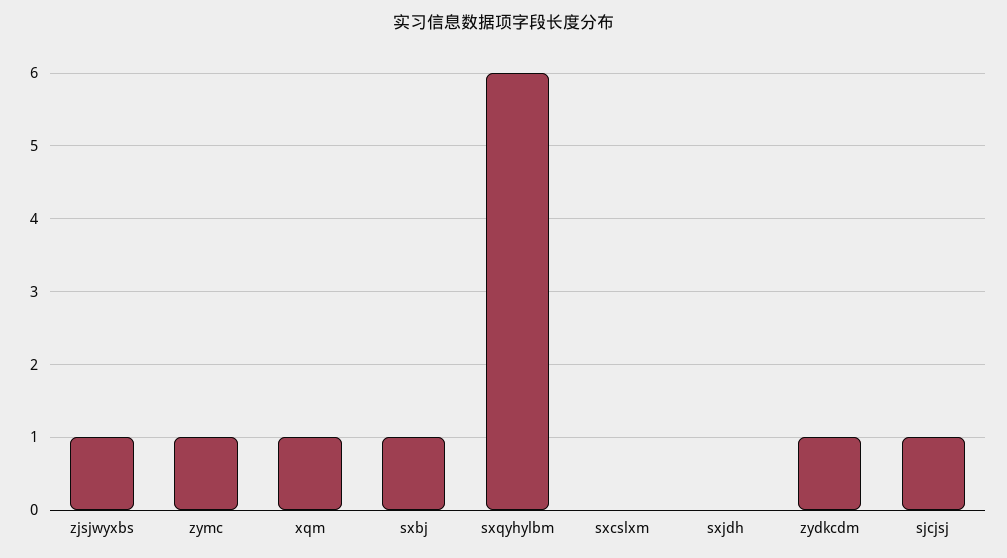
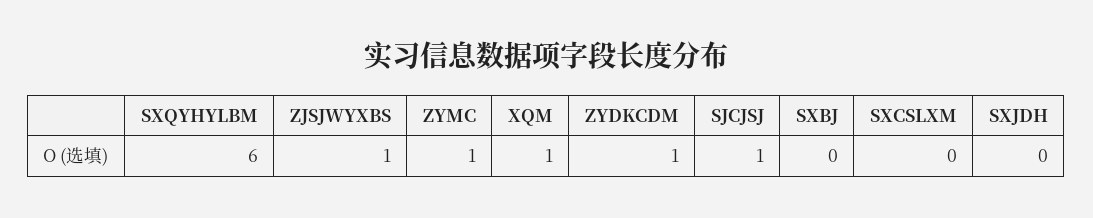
sxbj: 1 -> 0

